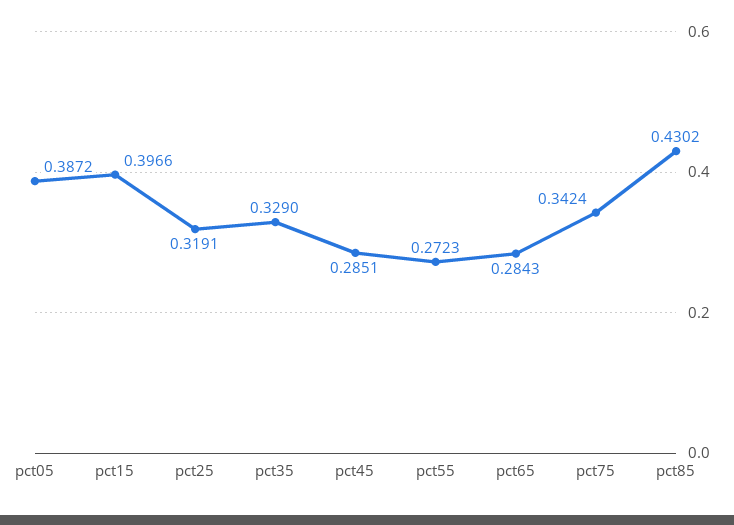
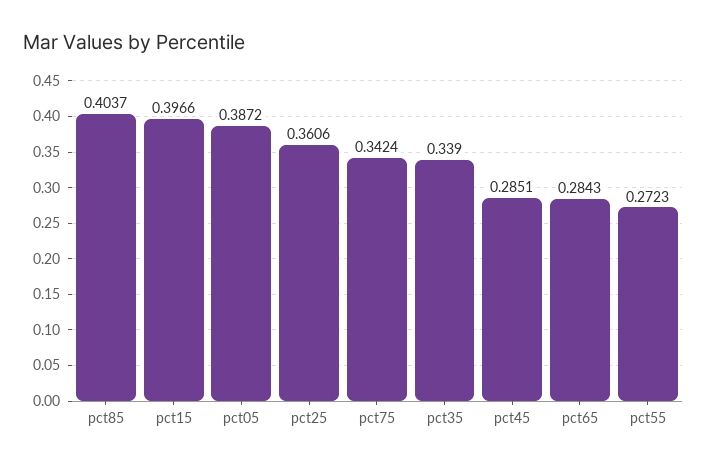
pct25: 0.3191 -> 0.3606
pct35: 0.329 -> 0.339
pct85: 0.4302 -> 0.4037

